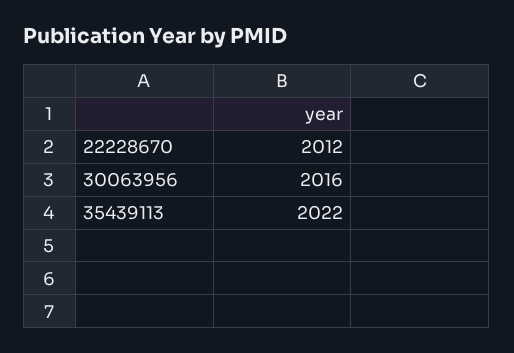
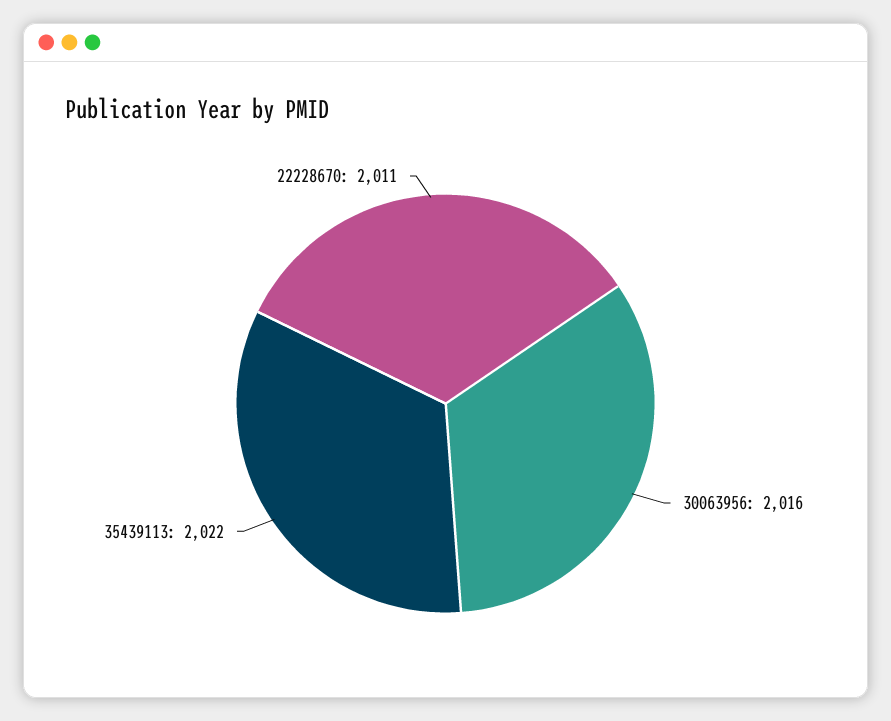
22228670: 2012 -> 2011

